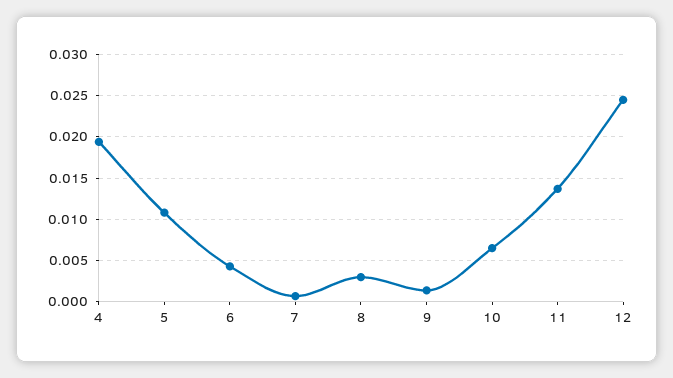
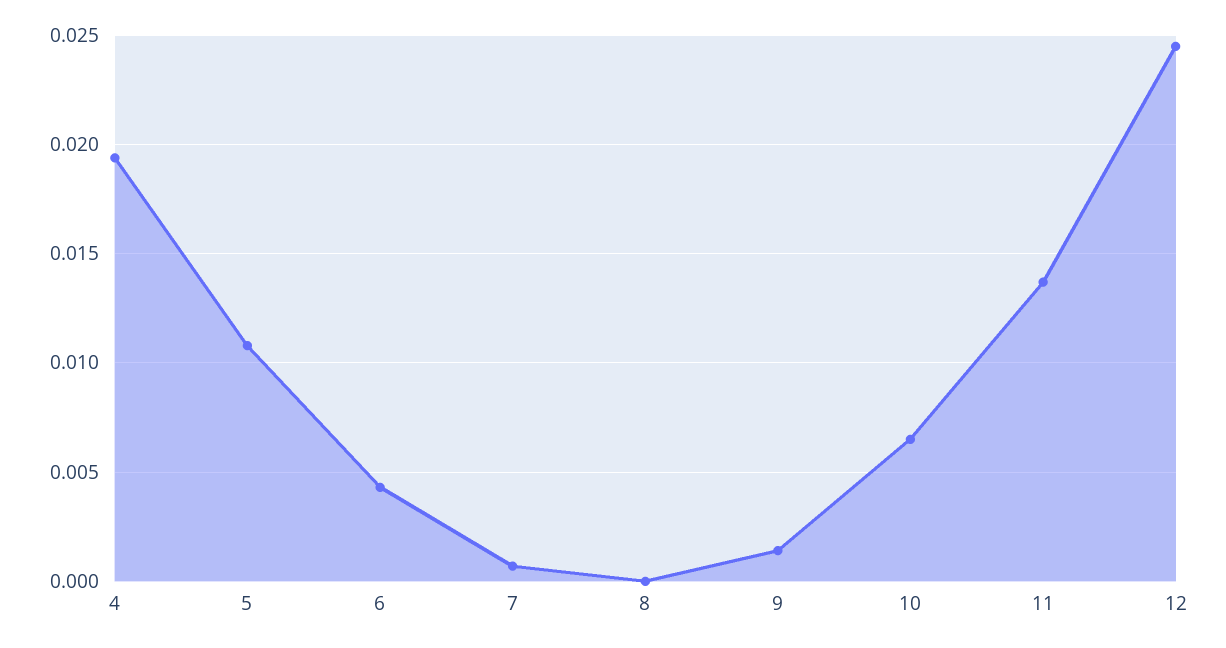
8: 0.003 -> 0

